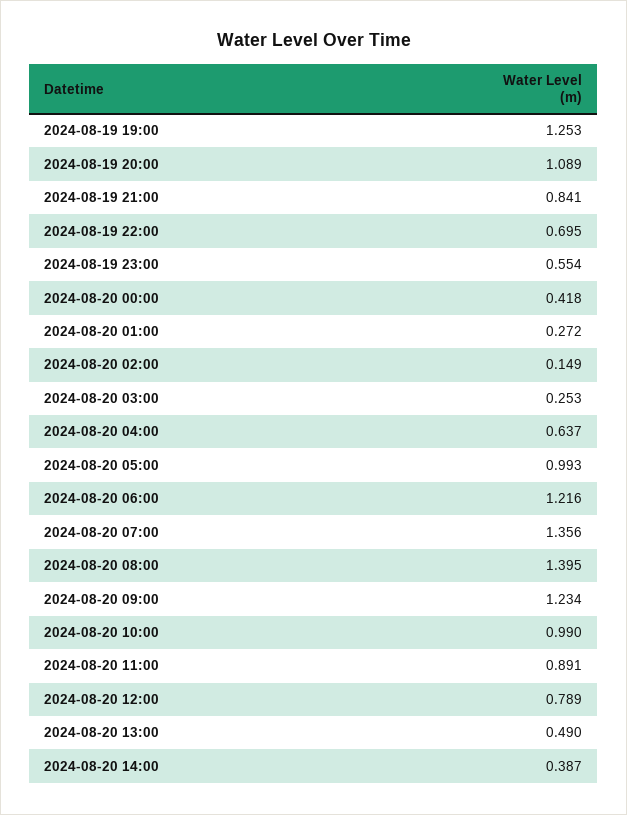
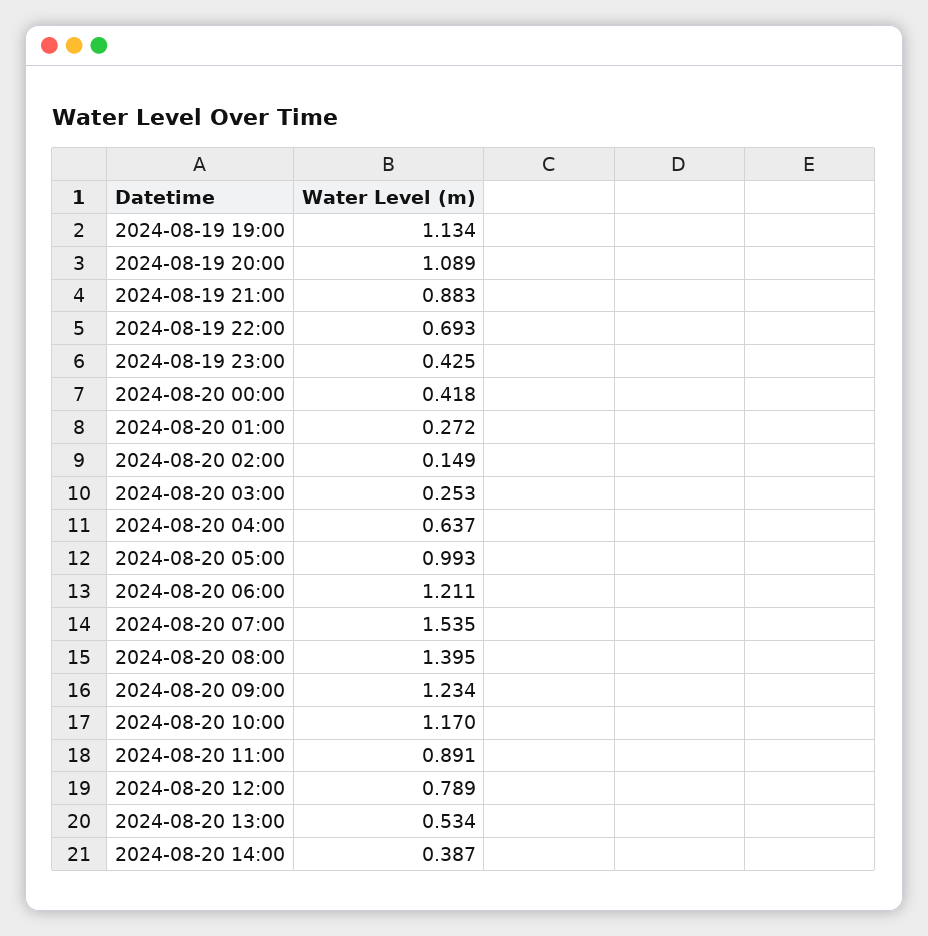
2024-08-19 19:00: 1.253 -> 1.134
2024-08-19 21:00: 0.841 -> 0.883
2024-08-19 22:00: 0.695 -> 0.693
2024-08-19 23:00: 0.554 -> 0.425
2024-08-20 06:00: 1.216 -> 1.211
2024-08-20 07:00: 1.356 -> 1.535
2024-08-20 10:00: 0.99 -> 1.17
2024-08-20 13:00: 0.49 -> 0.534

